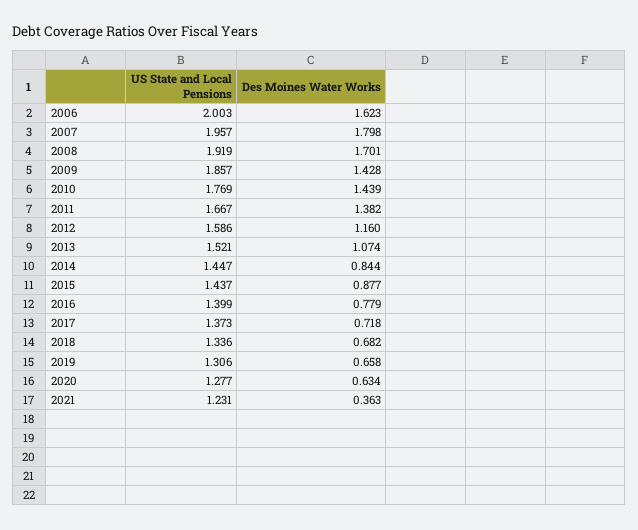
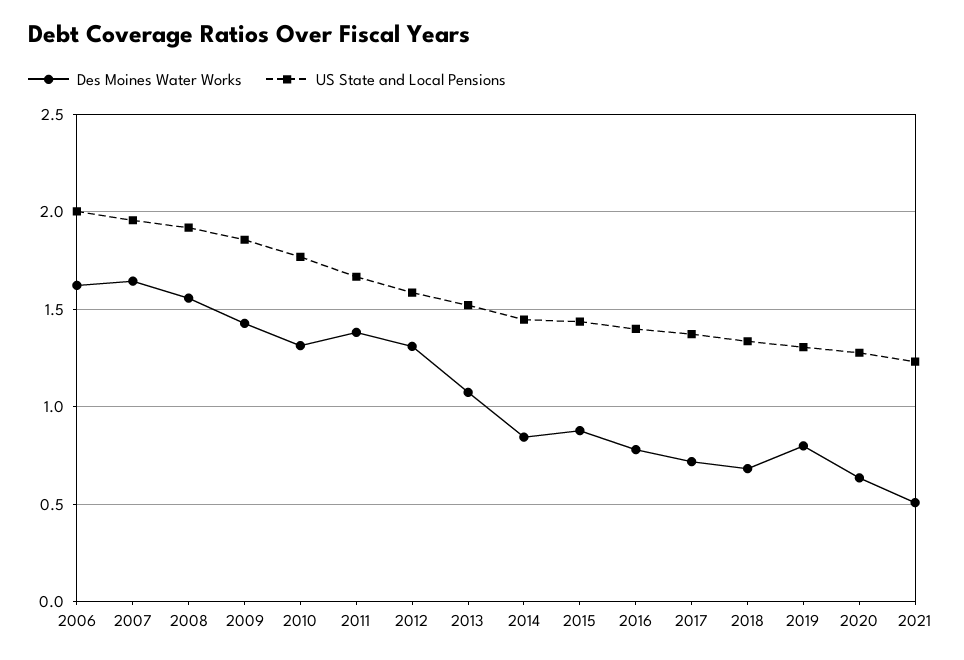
Des Moines Water Works, 2007: 1.798 -> 1.65
Des Moines Water Works, 2008: 1.701 -> 1.55
Des Moines Water Works, 2010: 1.439 -> 1.3
Des Moines Water Works, 2012: 1.16 -> 1.3
Des Moines Water Works, 2019: 0.658 -> 0.8
Des Moines Water Works, 2021: 0.363 -> 0.5

